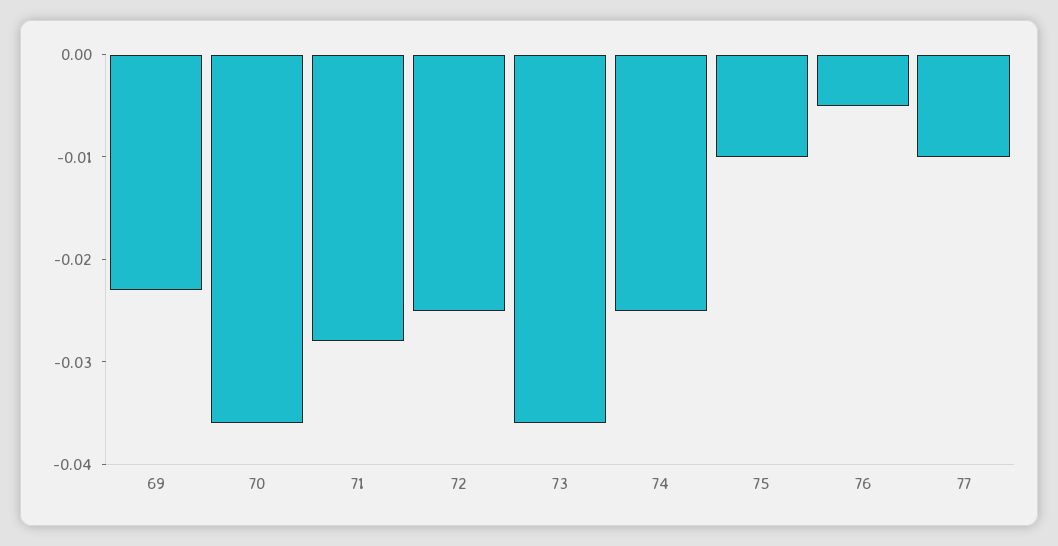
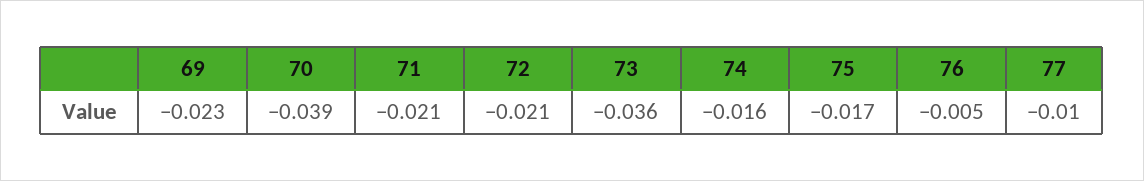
70: -0.036 -> -0.039
71: -0.028 -> -0.021
72: -0.025 -> -0.021
74: -0.025 -> -0.016
75: -0.01 -> -0.017

